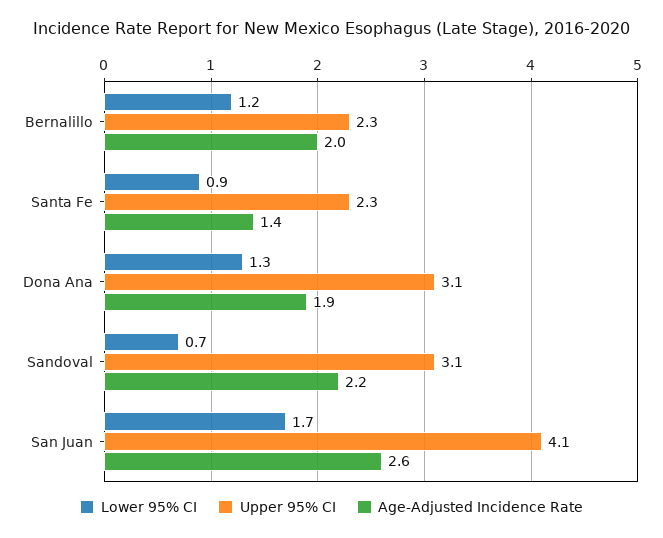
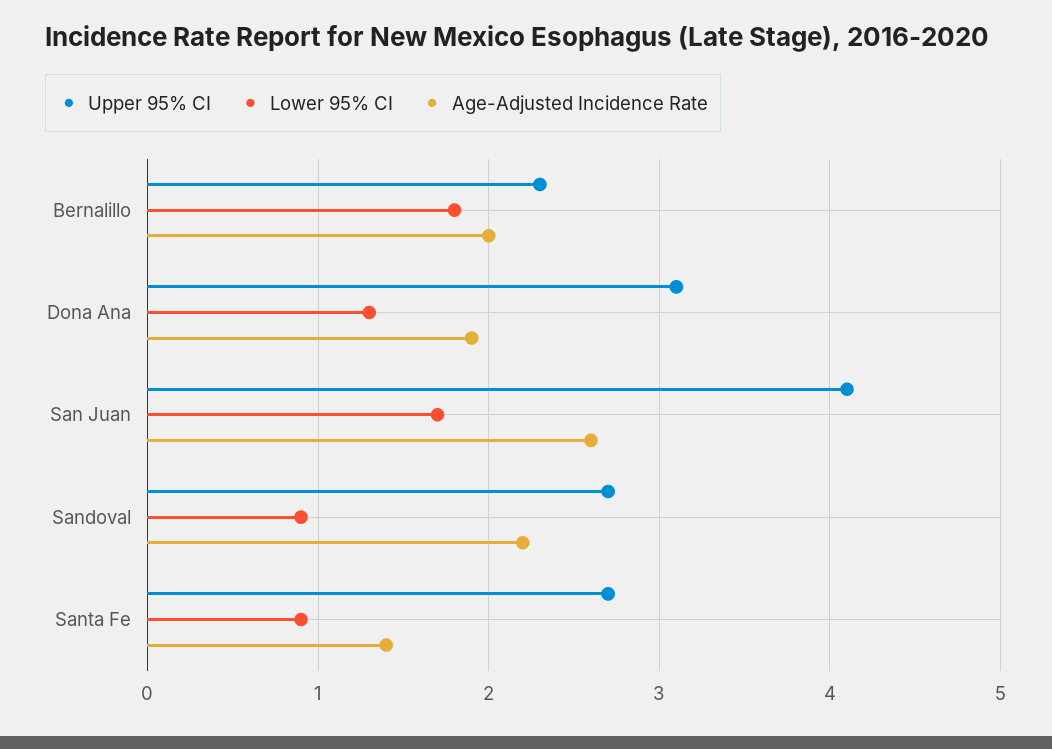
Lower 95% CI, Bernalillo: 1.2 -> 1.8
Upper 95% CI, Santa Fe: 2.3 -> 2.7
Lower 95% CI, Sandoval: 0.7 -> 0.9
Upper 95% CI, Sandoval: 3.1 -> 2.7

